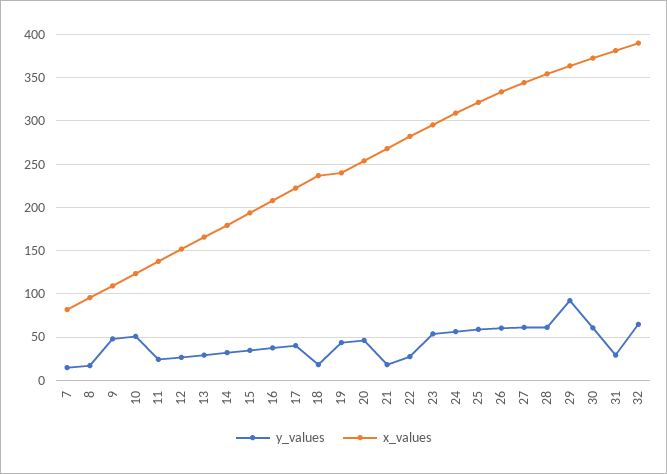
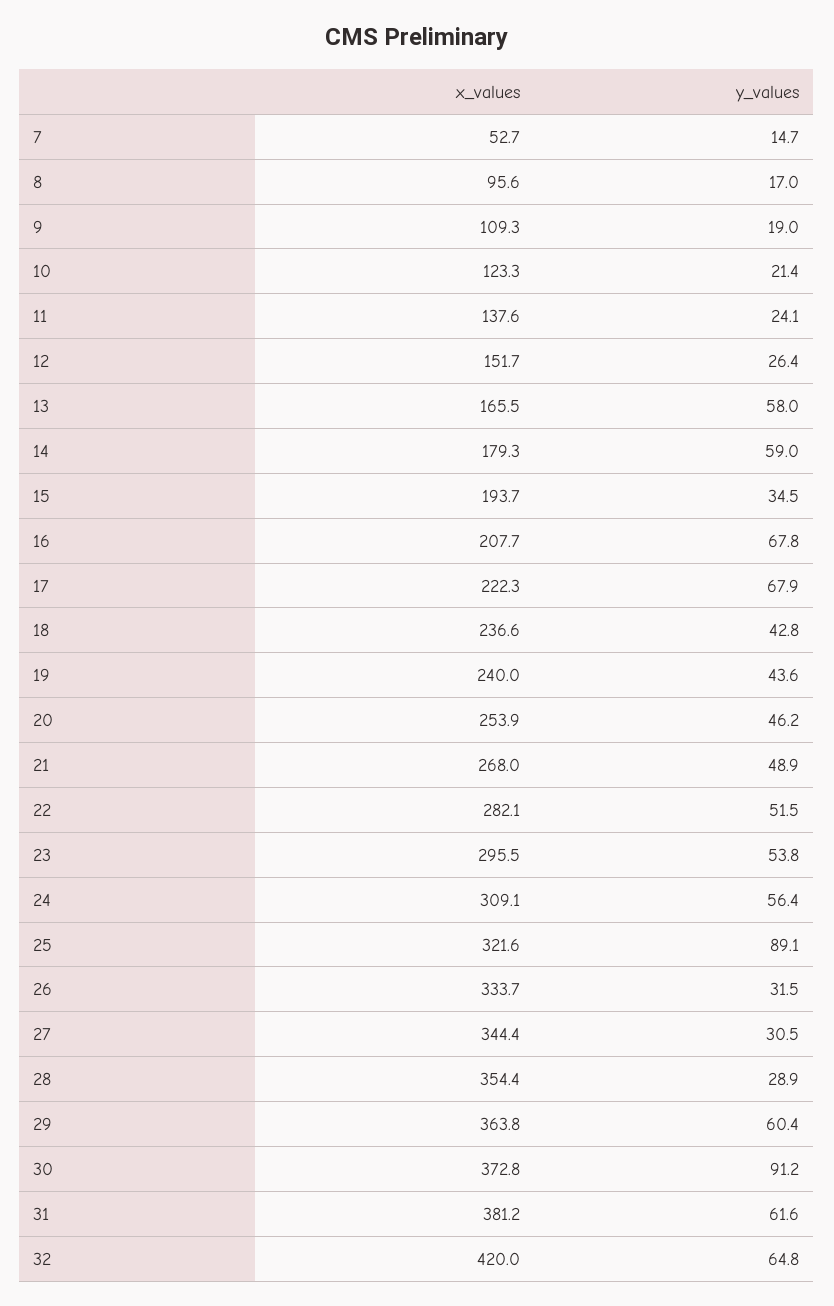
x_values, 7: 80 -> 52.7
y_values, 9: 50 -> 19
y_values, 10: 50 -> 21.4
y_values, 13: 30 -> 58
y_values, 14: 30 -> 59
y_values, 16: 40 -> 67.8
y_values, 17: 40 -> 67.9
y_values, 18: 20 -> 42.8
y_values, 21: 20 -> 48.9
y_values, 22: 30 -> 51.5
y_values, 25: 60 -> 89.1
y_values, 26: 60 -> 31.5
y_values, 27: 60 -> 30.5
y_values, 28: 60 -> 28.9
y_values, 29: 90 -> 60.4
y_values, 30: 60 -> 91.2
y_values, 31: 30 -> 61.6
x_values, 32: 390 -> 420

